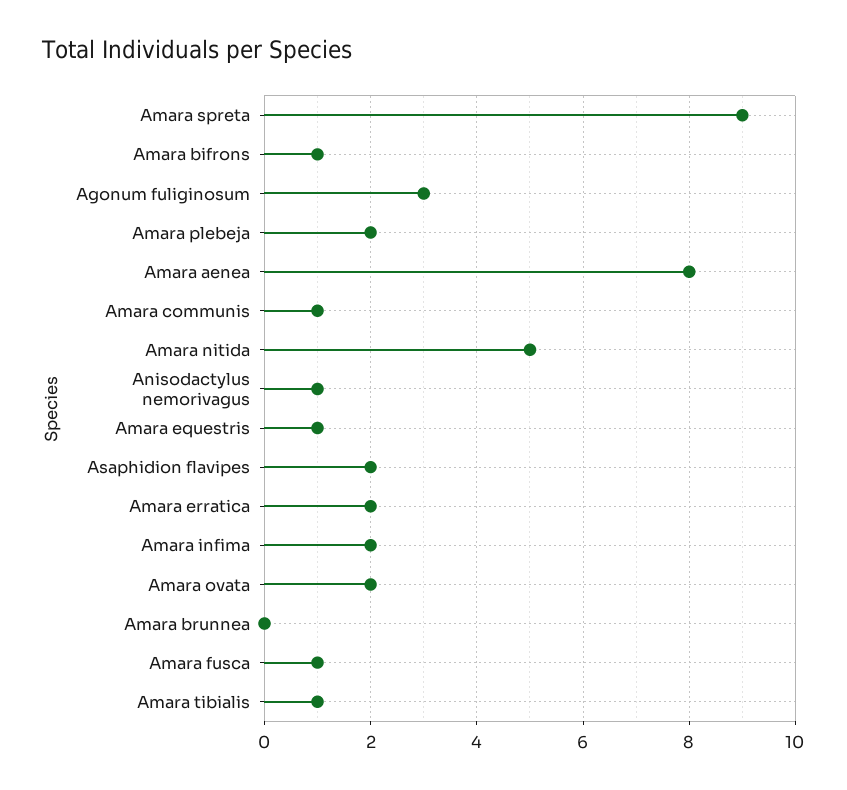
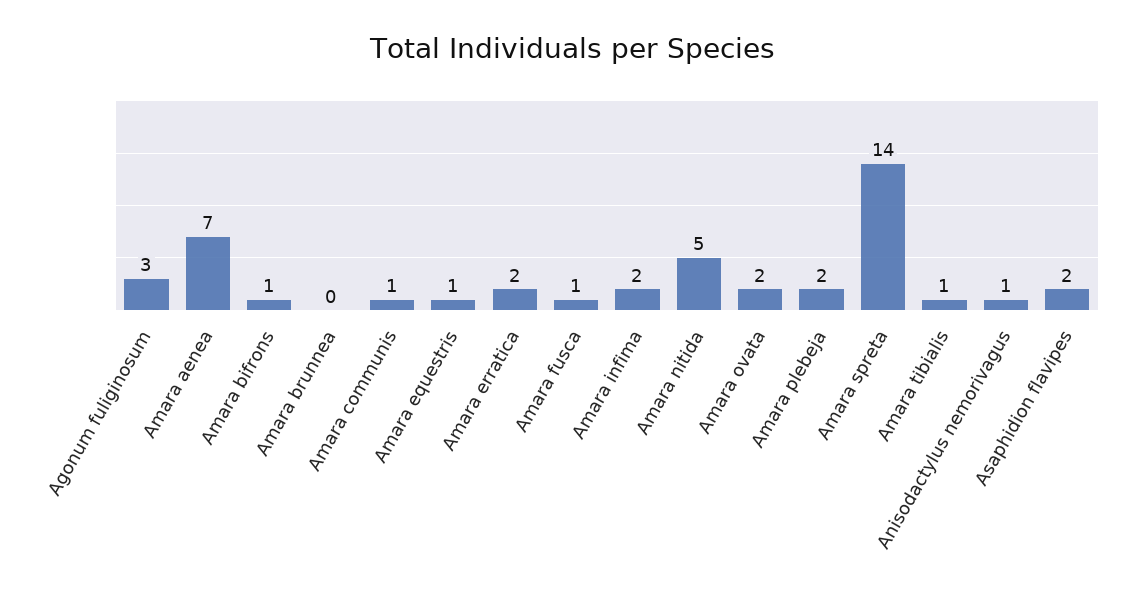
Amara spreta: 9 -> 14
Amara aenea: 8 -> 7

